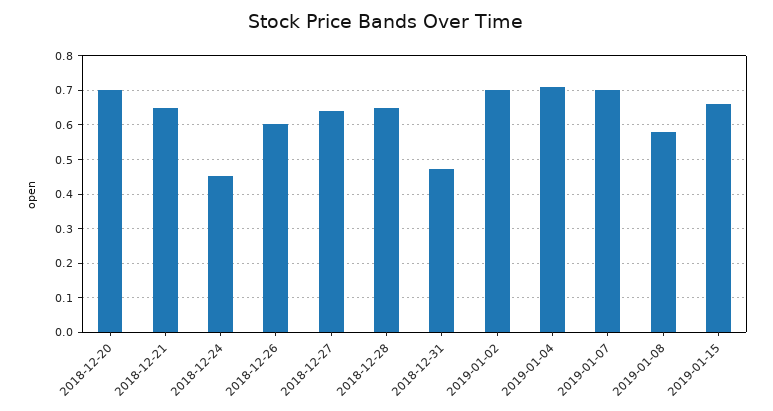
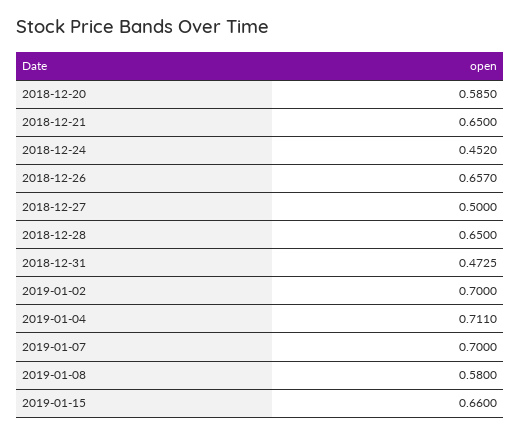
2018-12-20: 0.7 -> 0.585
2018-12-26: 0.6 -> 0.657
2018-12-27: 0.64 -> 0.5

